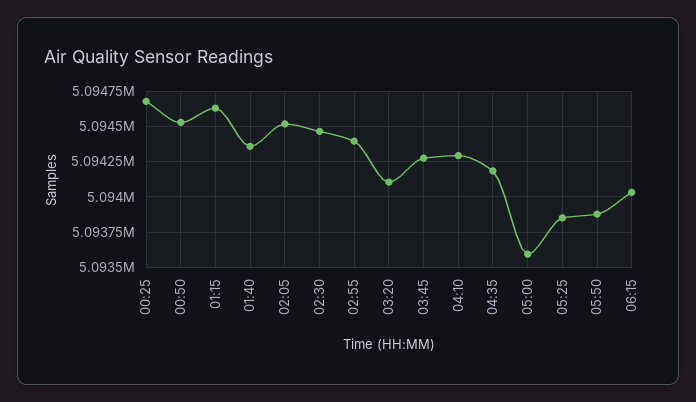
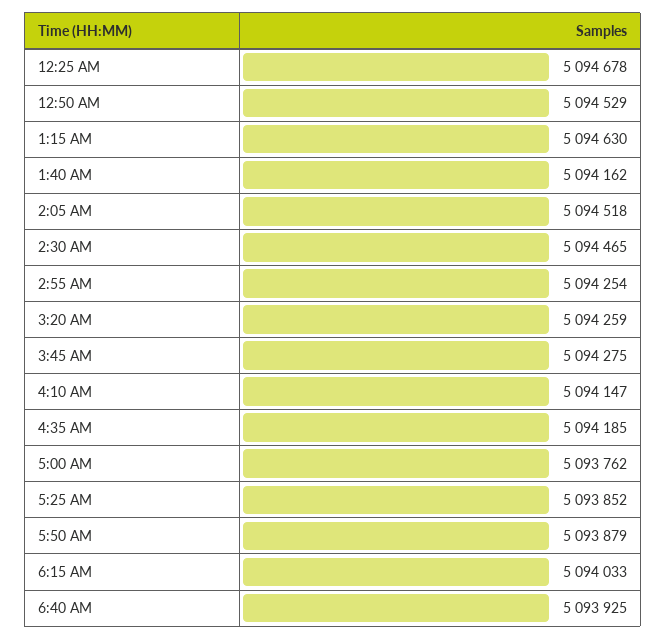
01:40: 5094350 -> 5094162
02:55: 5094400 -> 5094254
03:20: 5094100 -> 5094259
04:10: 5094300 -> 5094147
05:00: 5093600 -> 5093762
6:40 AM: none -> 5093925

